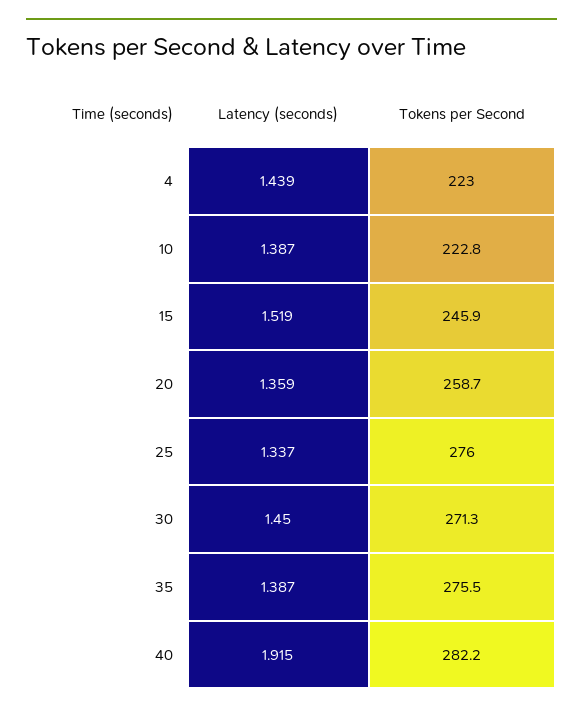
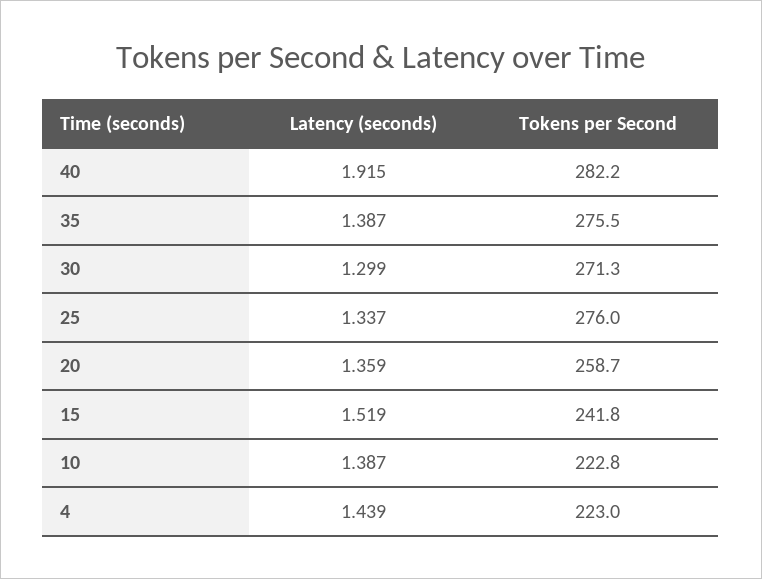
Tokens per Second, 15: 245.9 -> 241.8
Latency (seconds), 30: 1.45 -> 1.299

